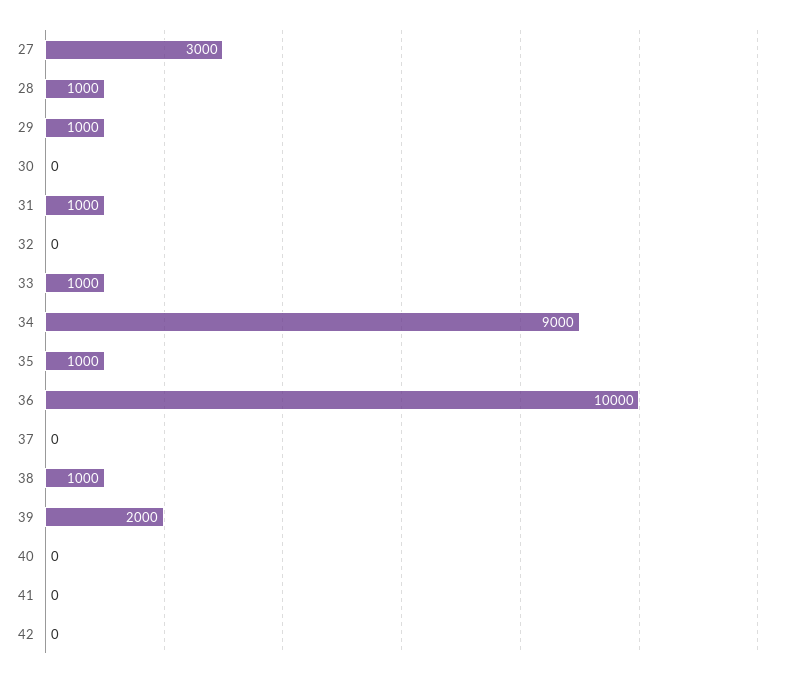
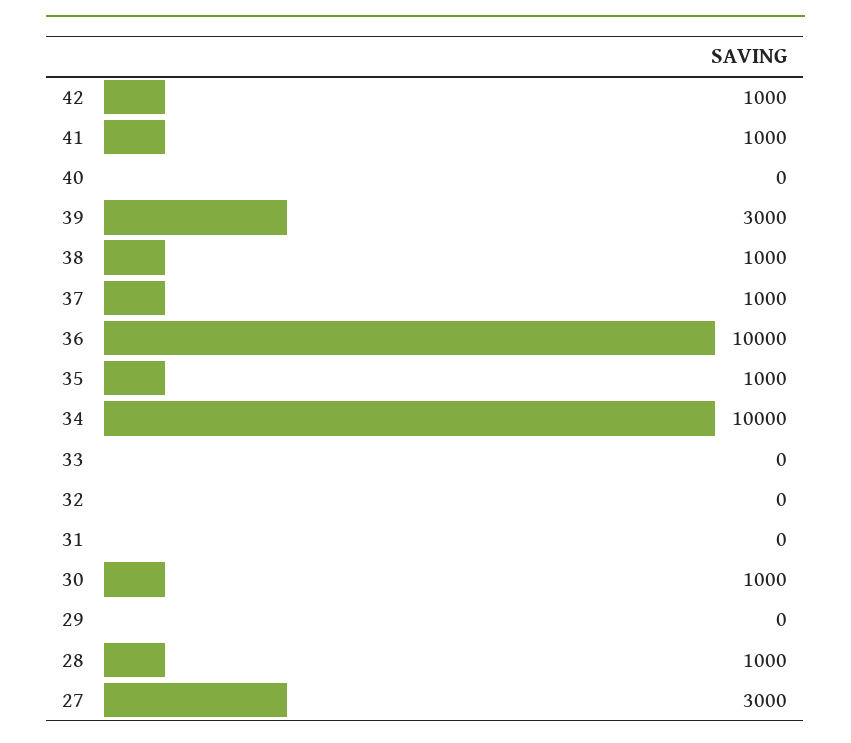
29: 1000 -> 0
30: 0 -> 1000
31: 1000 -> 0
33: 1000 -> 0
34: 9000 -> 10000
37: 0 -> 1000
39: 2000 -> 3000
41: 0 -> 1000
42: 0 -> 1000

